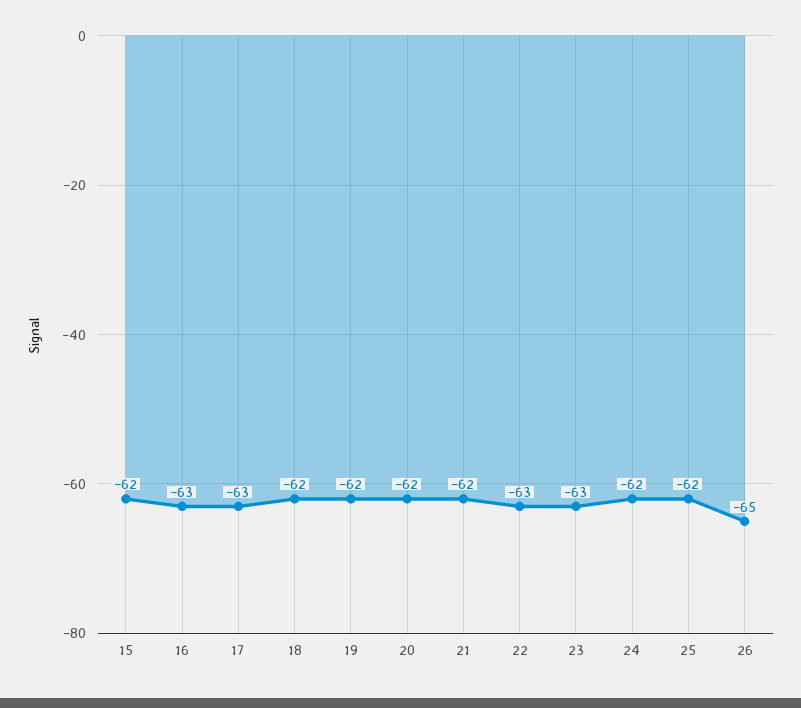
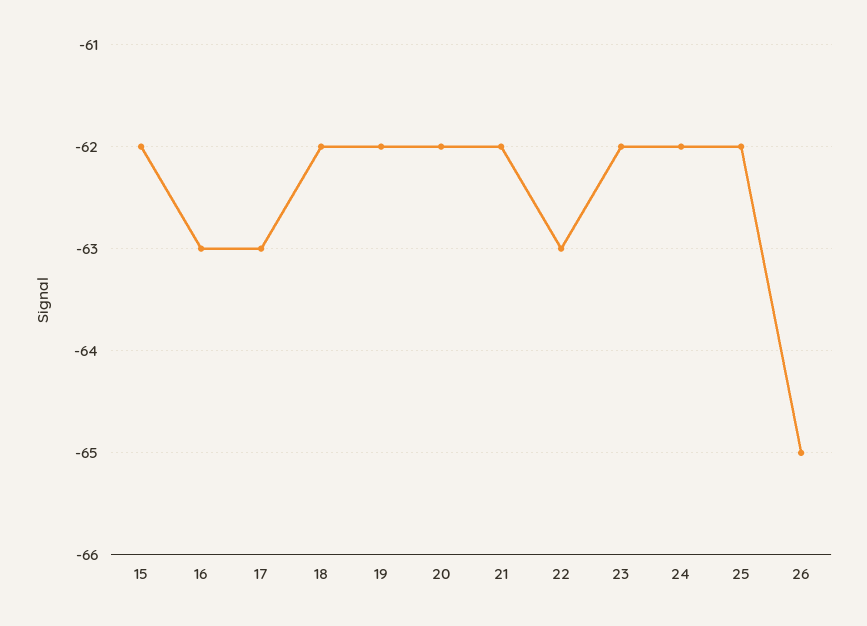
23: -63 -> -62

